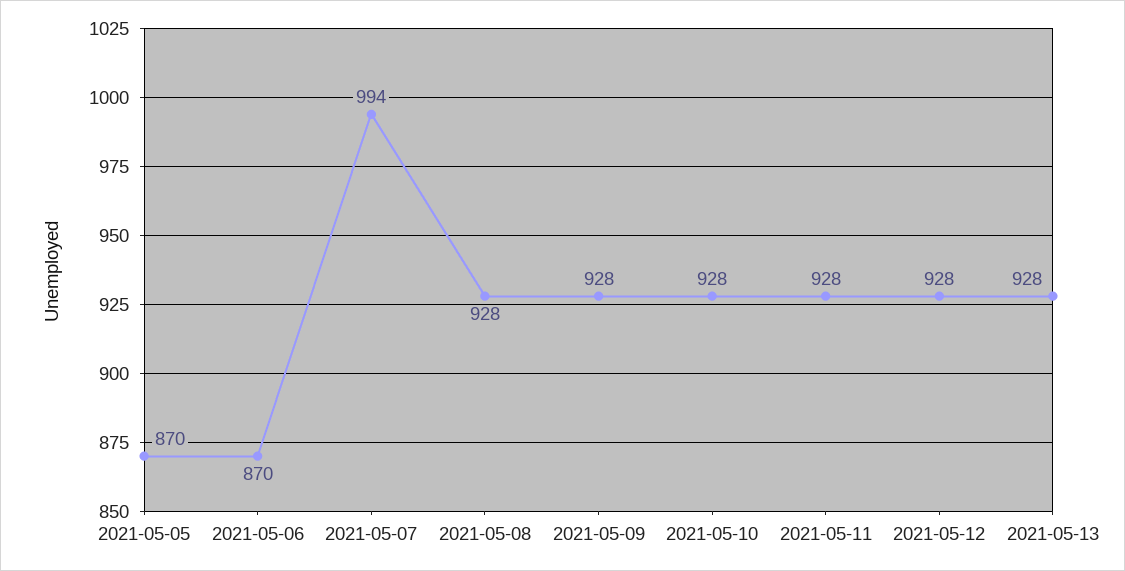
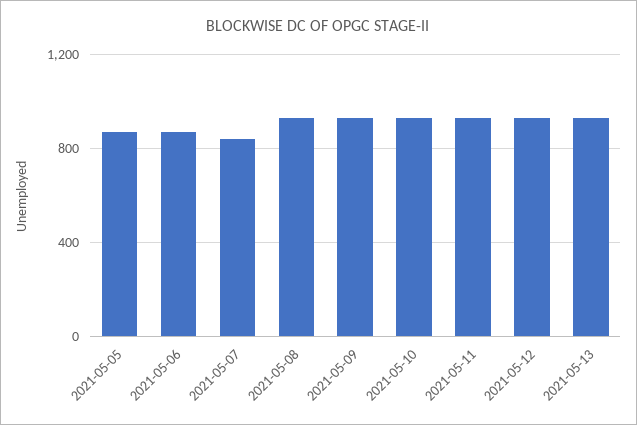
2021-05-07: 994 -> 850

